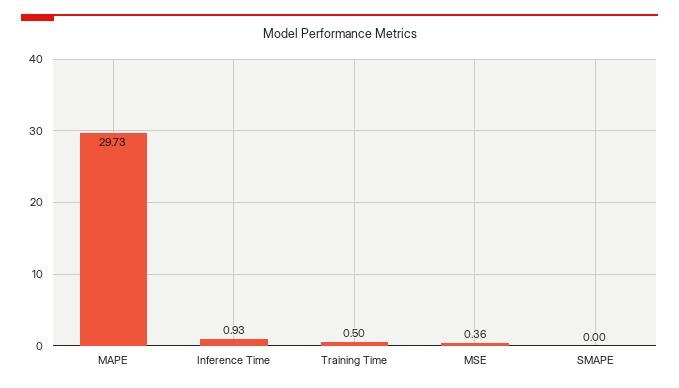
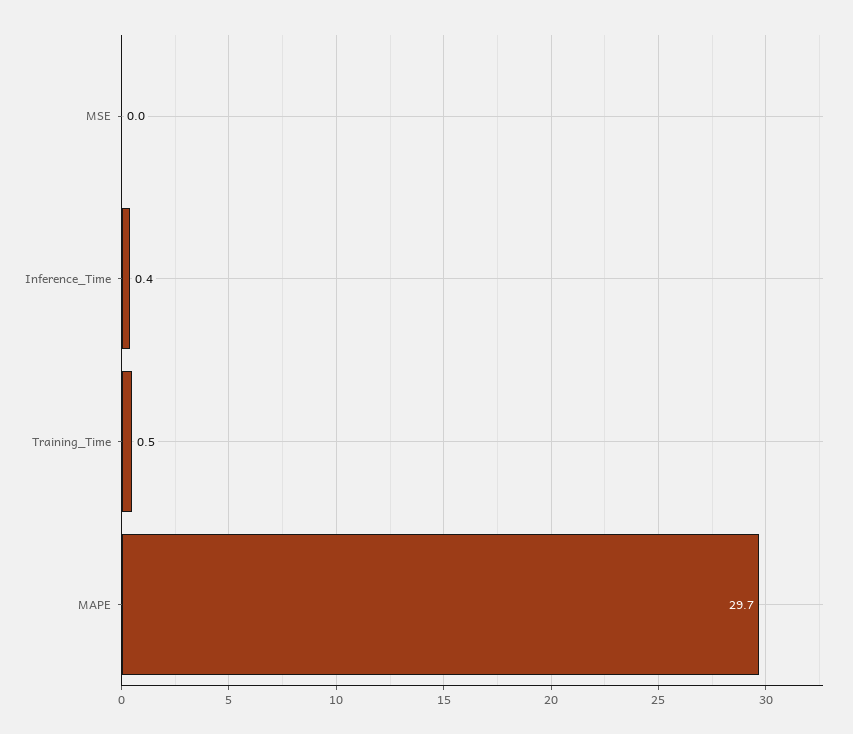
Inference Time: 0.93 -> 0.4
MSE: 0.36 -> 0
SMAPE: 0 -> none

